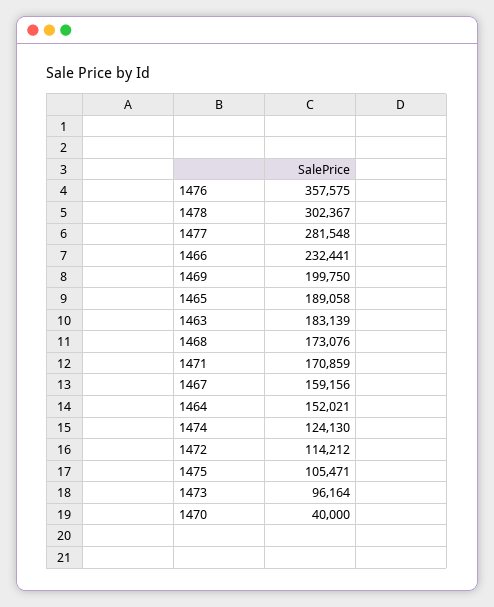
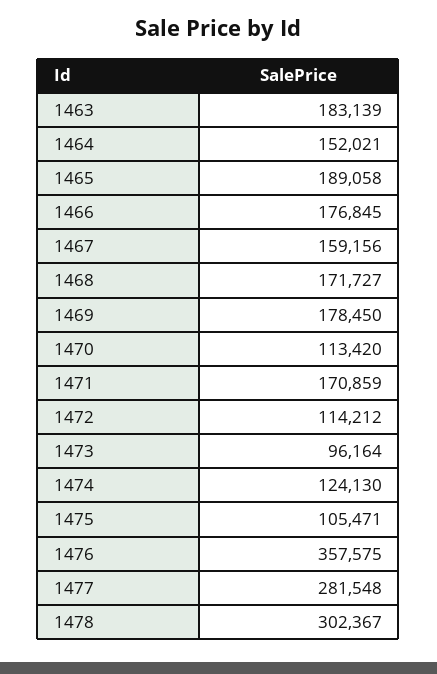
1466: 232441 -> 176845
1469: 199750 -> 178450
1468: 173076 -> 171727
1470: 40000 -> 113420

